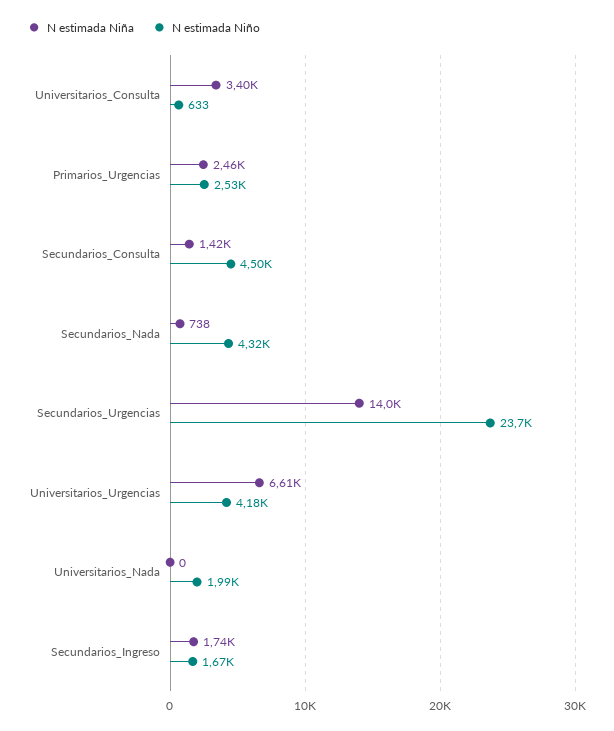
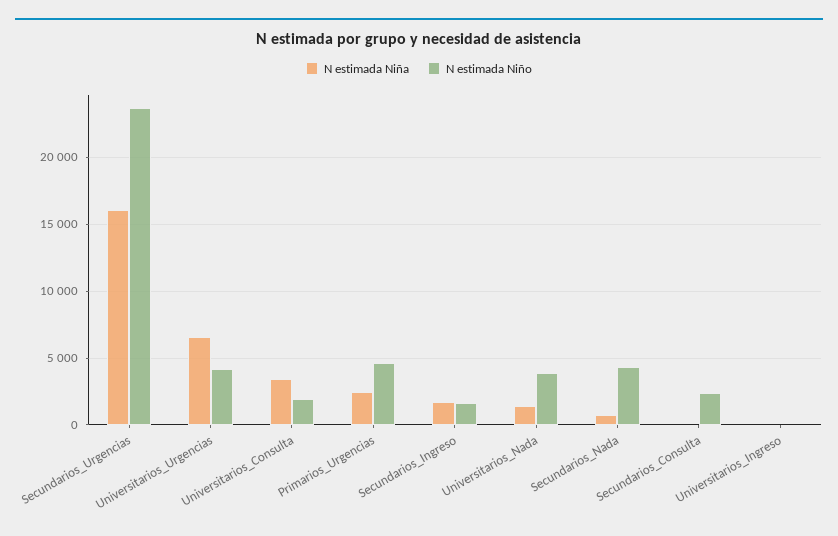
N estimada Niño, Universitarios_Consulta: 633 -> 2000
N estimada Niño, Primarios_Urgencias: 2530 -> 4500
N estimada Niña, Secundarios_Consulta: 1420 -> 0
N estimada Niño, Secundarios_Consulta: 4500 -> 2500
N estimada Niña, Secundarios_Urgencias: 14000 -> 16000
N estimada Niña, Universitarios_Nada: 0 -> 1500
N estimada Niño, Universitarios_Nada: 1990 -> 4000
N estimada Niña, Universitarios_Ingreso: none -> 0
N estimada Niño, Universitarios_Ingreso: none -> 0

